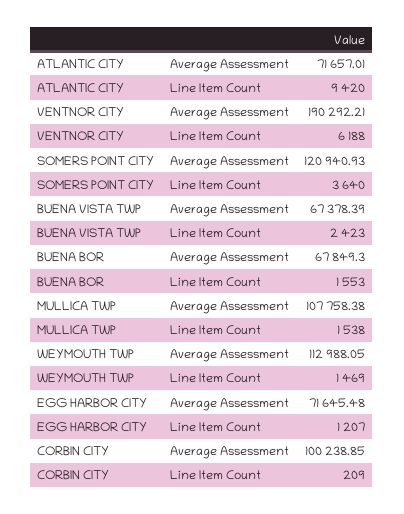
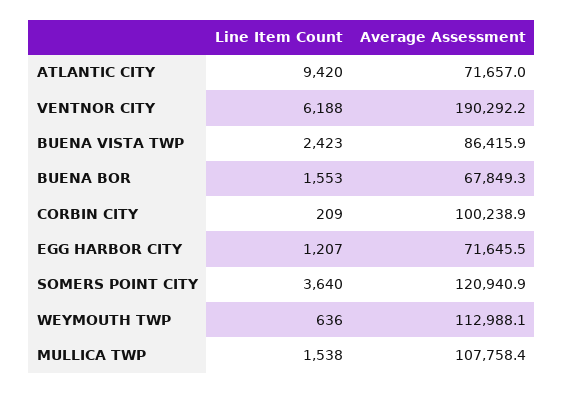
BUENA VISTA TWP, Average Assessment: 67378.39 -> 86415.9
WEYMOUTH TWP, Line Item Count: 1469 -> 636

